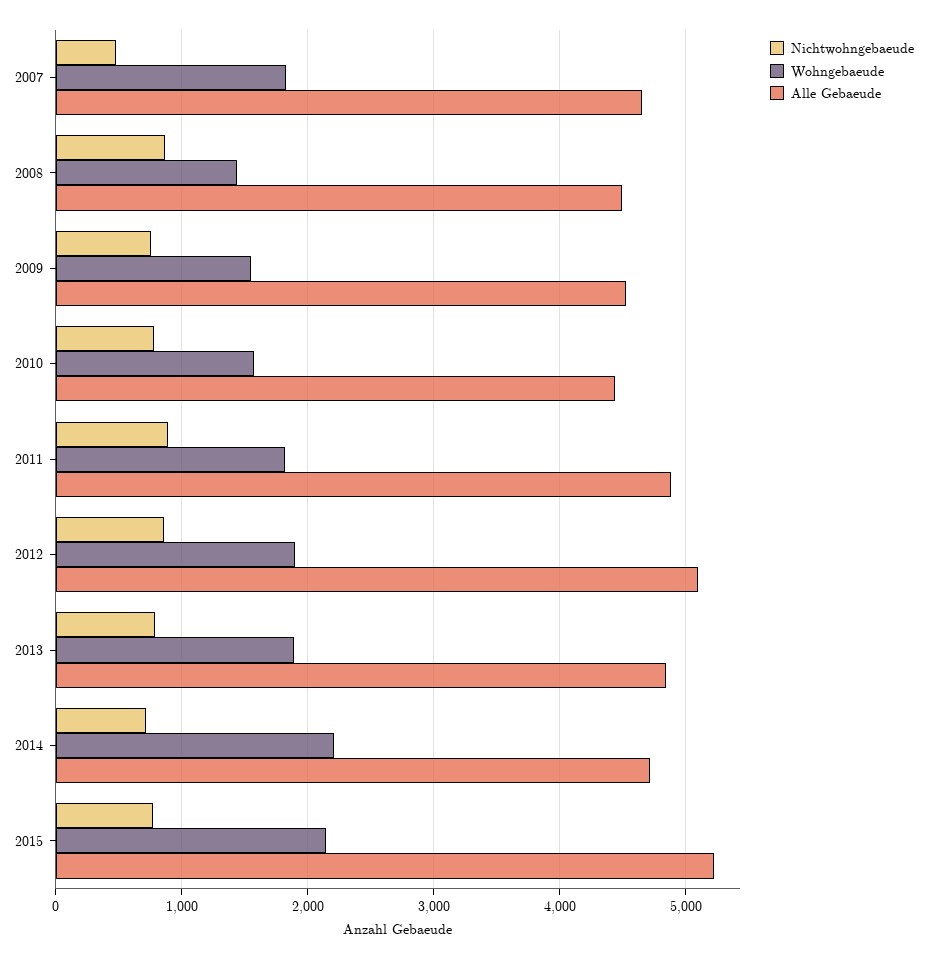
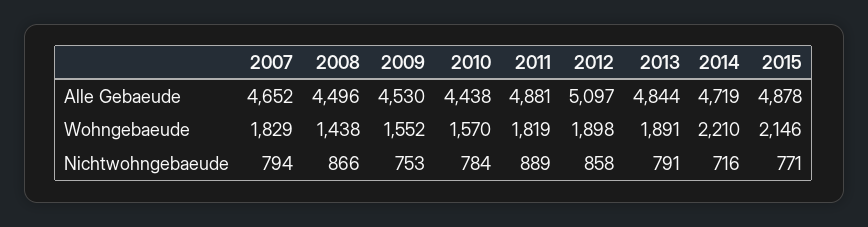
Nichtwohngebaeude, 2007: 500 -> 794
Alle Gebaeude, 2015: 5200 -> 4878

